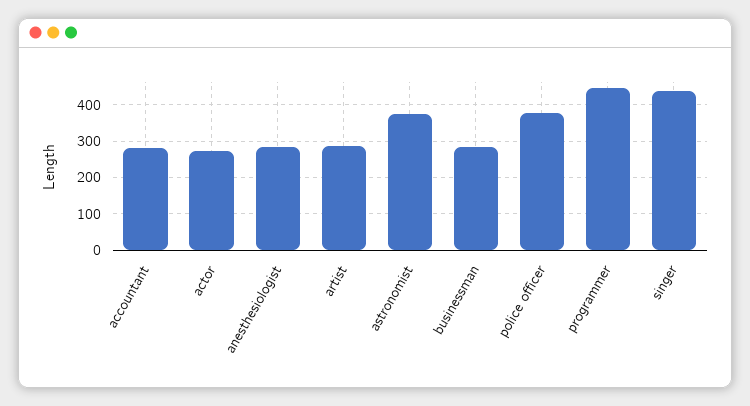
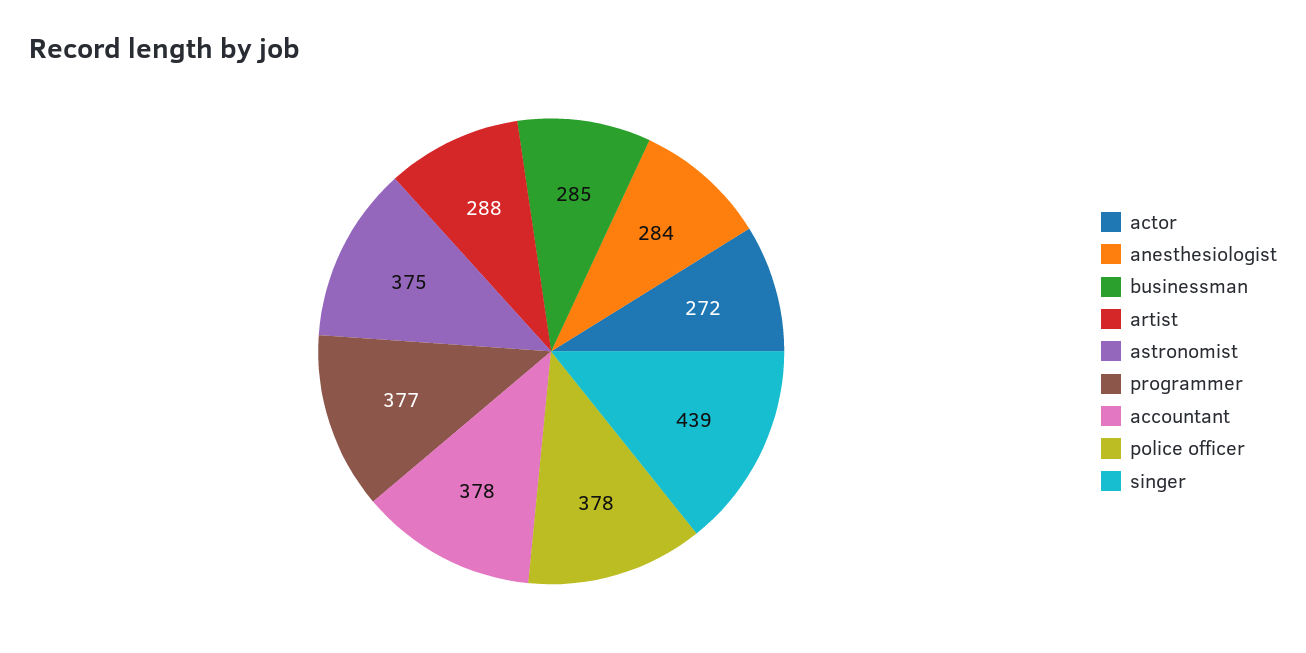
accountant: 280 -> 378
programmer: 440 -> 377

